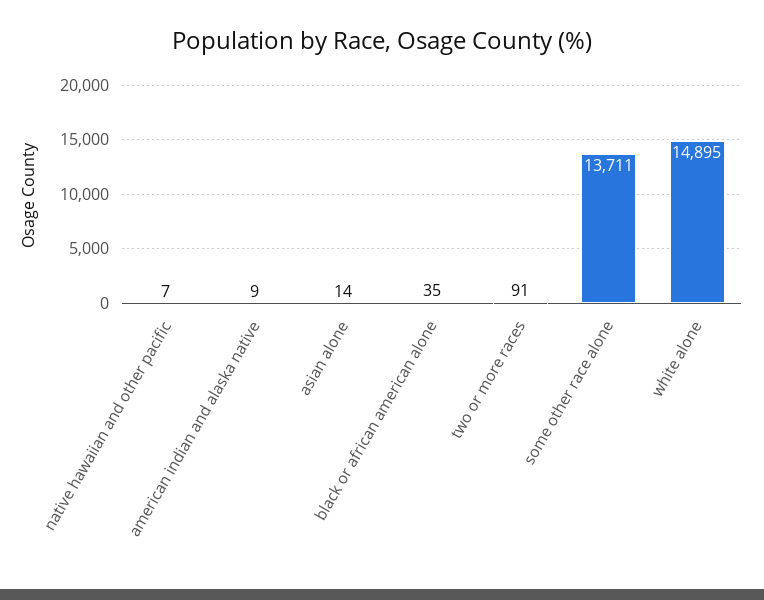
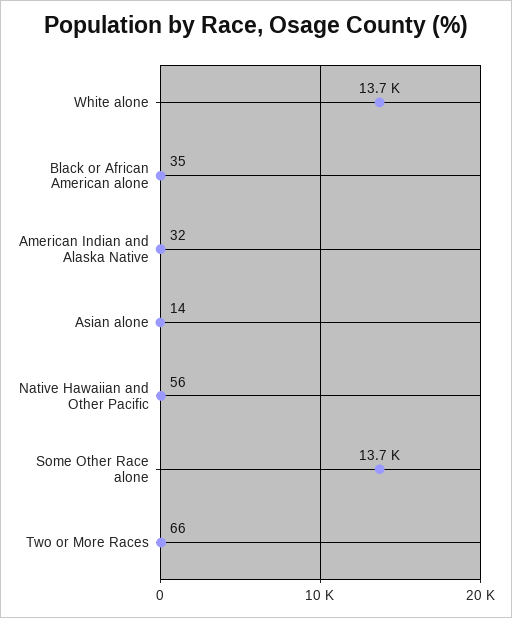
native hawaiian and other pacific: 7 -> 56
american indian and alaska native: 9 -> 32
two or more races: 91 -> 66
white alone: 14895 -> 13700

